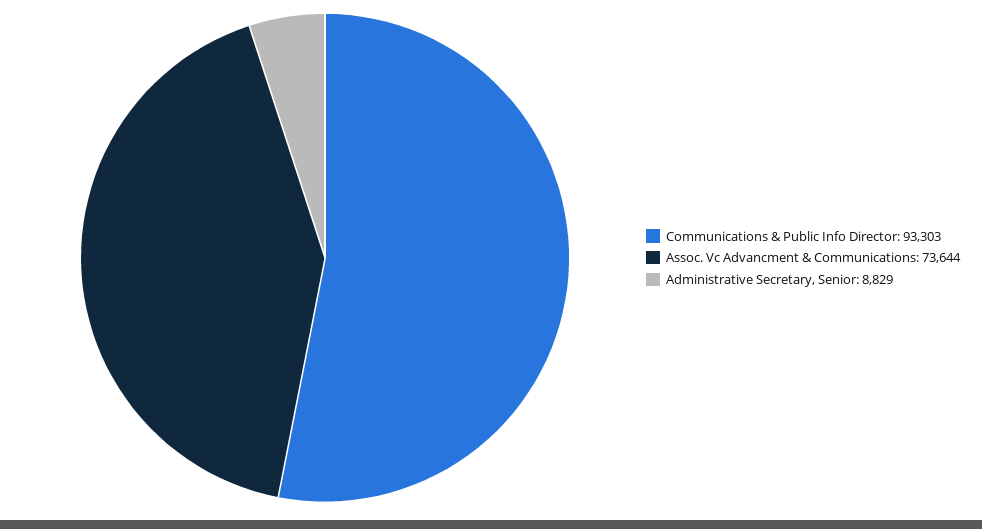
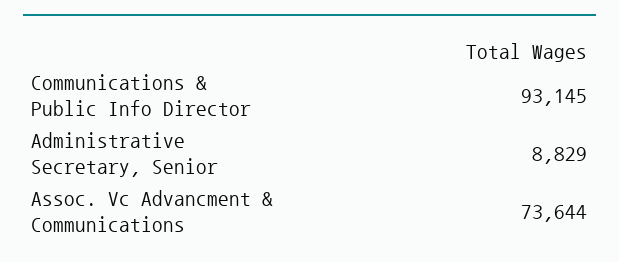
Communications & Public Info Director: 93303 -> 93145

